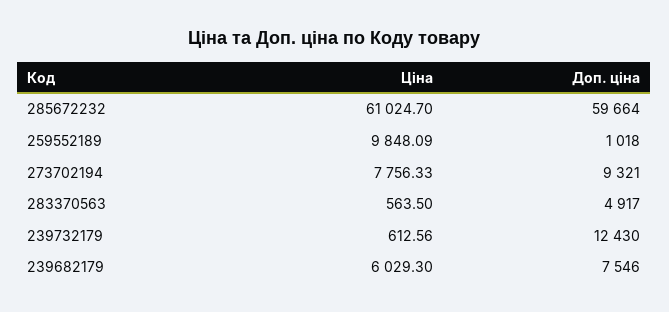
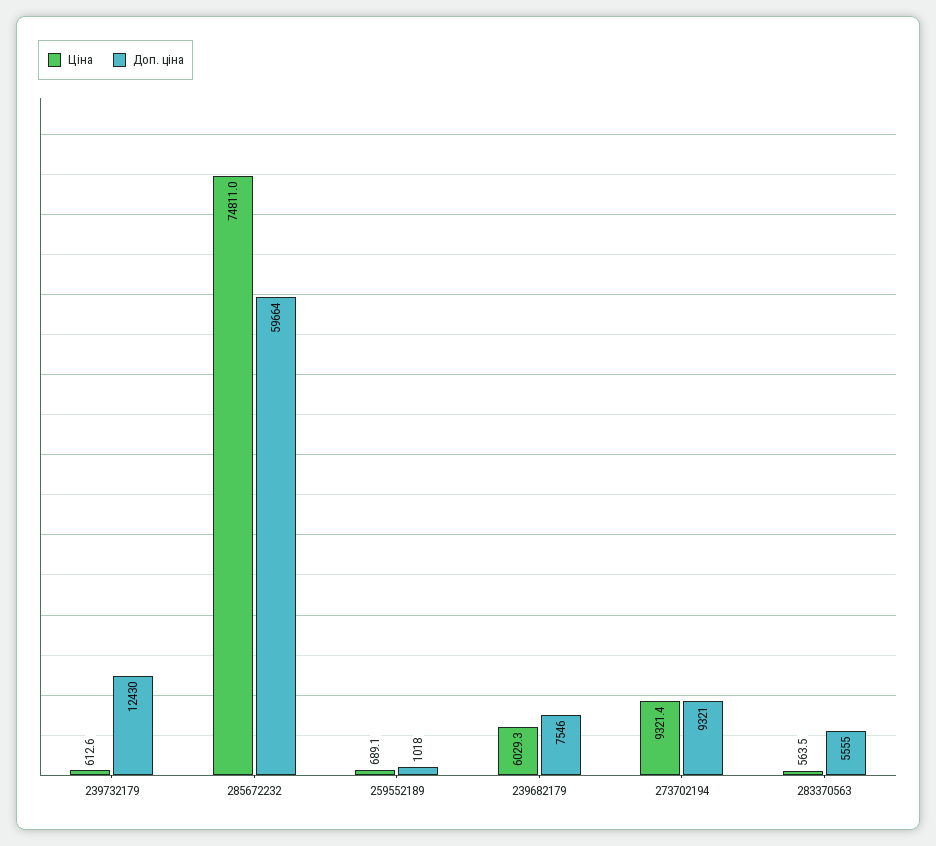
Ціна, 285672232: 61024.7 -> 74811
Ціна, 259552189: 9848.09 -> 689.1
Ціна, 273702194: 7756.33 -> 9321.4
Доп. ціна, 283370563: 4917 -> 5555

